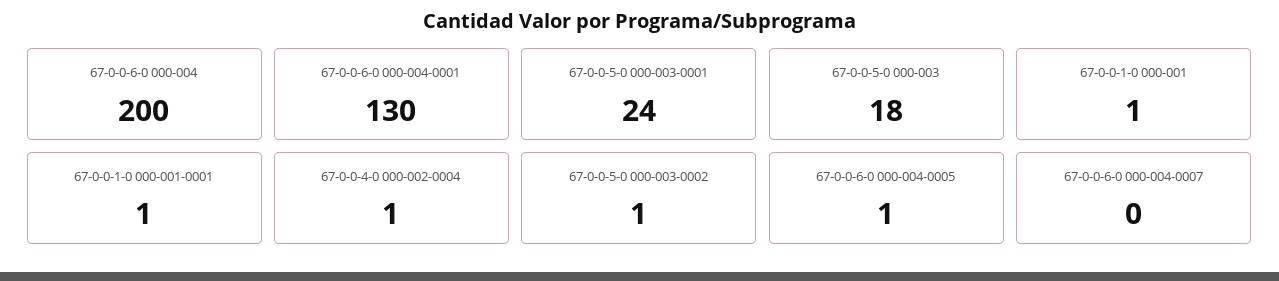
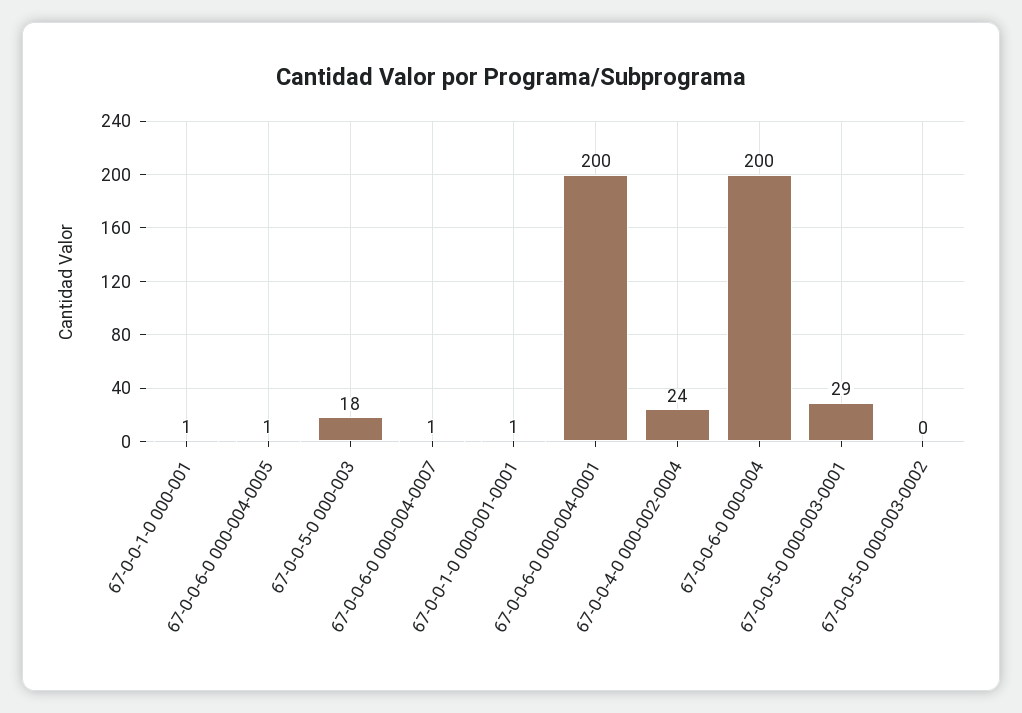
67-0-0-6-0 000-004-0001: 130 -> 200
67-0-0-5-0 000-003-0001: 24 -> 29
67-0-0-4-0 000-002-0004: 1 -> 24
67-0-0-5-0 000-003-0002: 1 -> 0
67-0-0-6-0 000-004-0007: 0 -> 1

